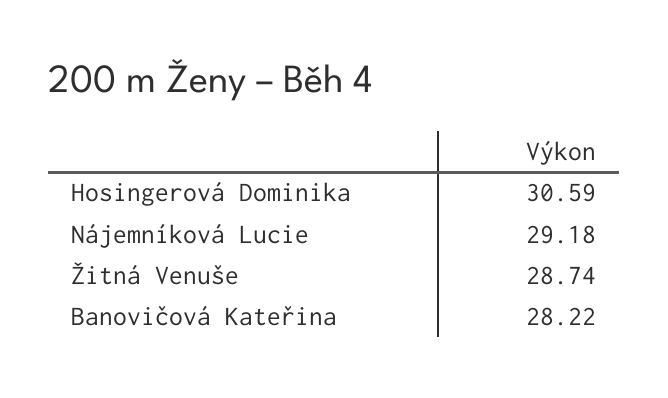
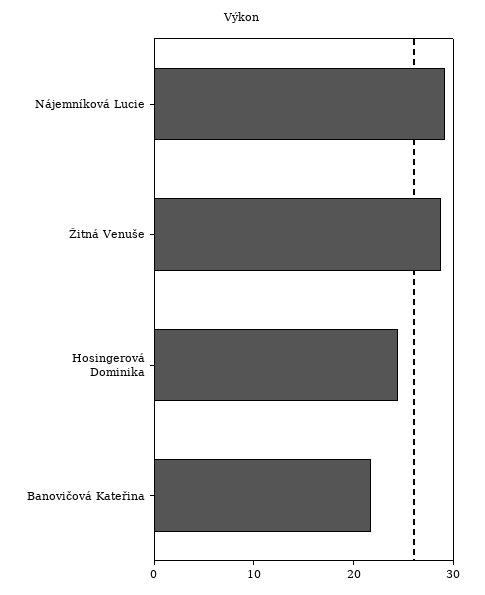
Hosingerová Dominika: 30.59 -> 24
Banovičová Kateřina: 28.22 -> 22

